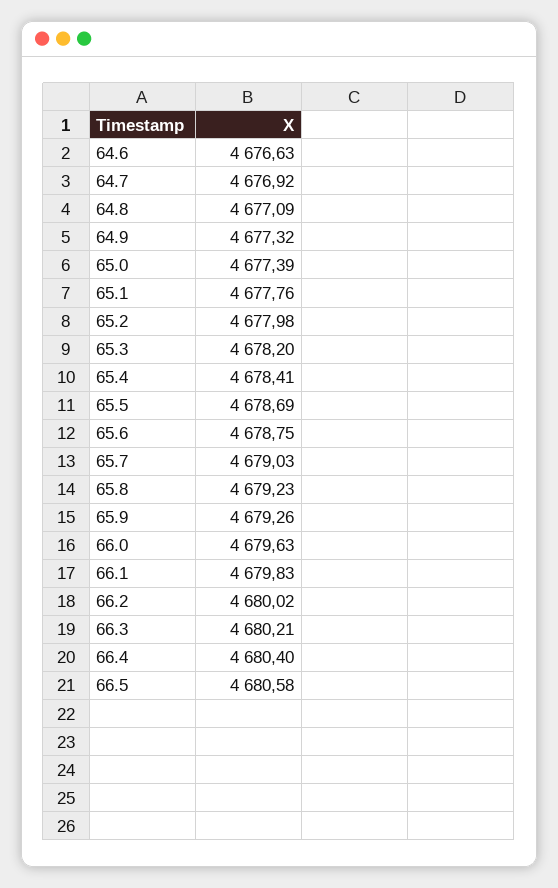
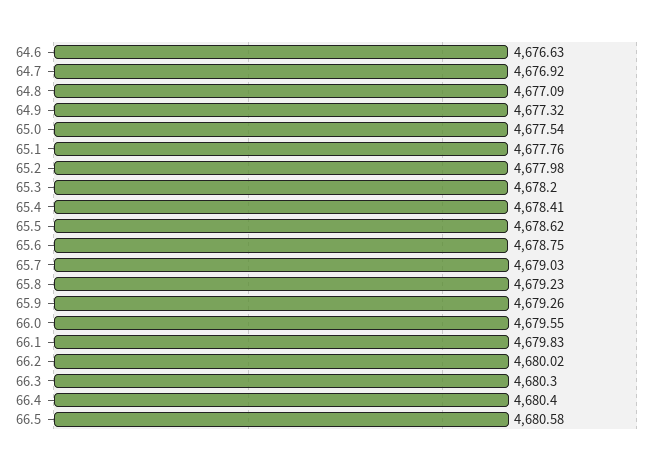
65.0: 4677.39 -> 4677.54
65.5: 4678.69 -> 4678.62
66.0: 4679.63 -> 4679.55
66.3: 4680.21 -> 4680.3

